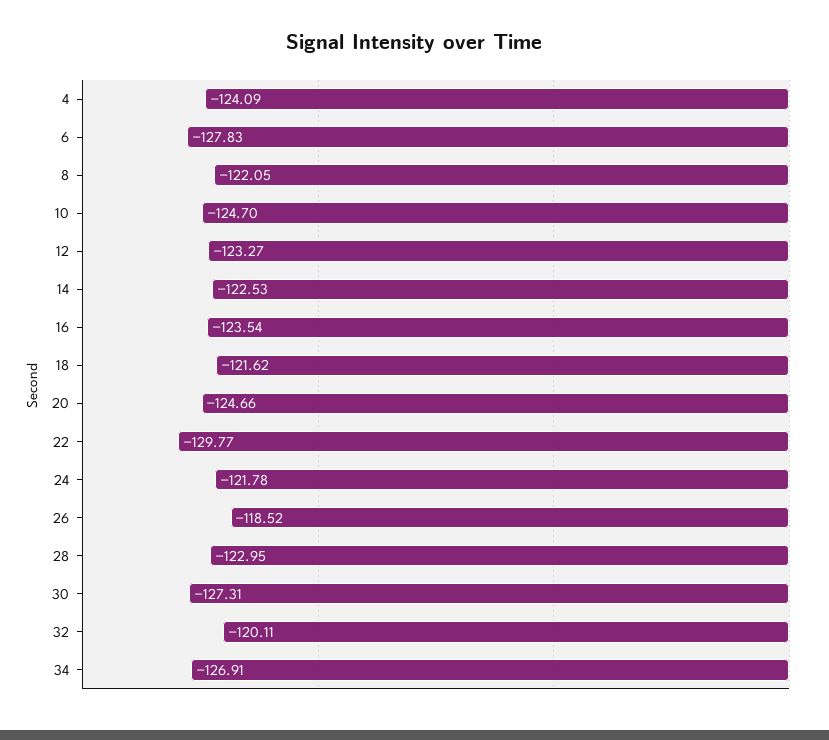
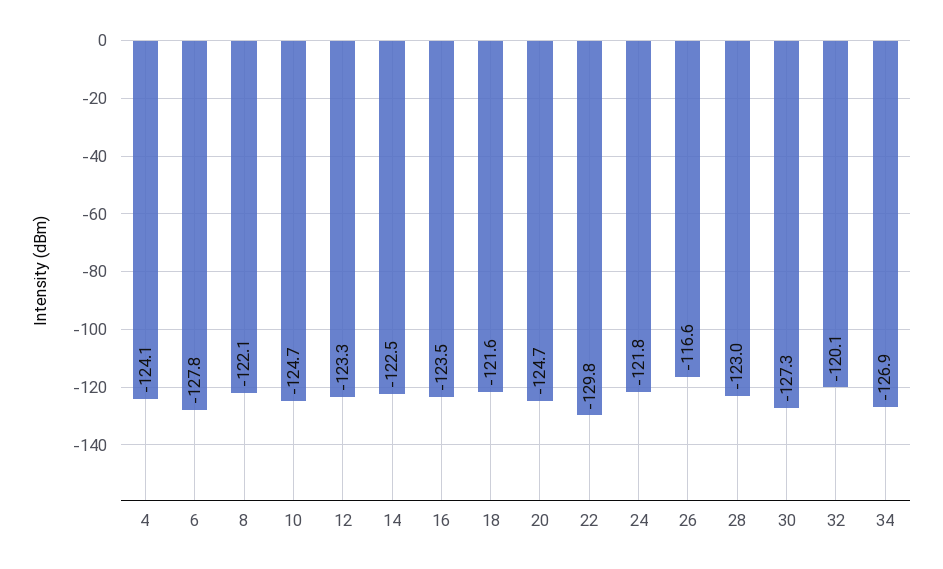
26: -118.52 -> -116.6

